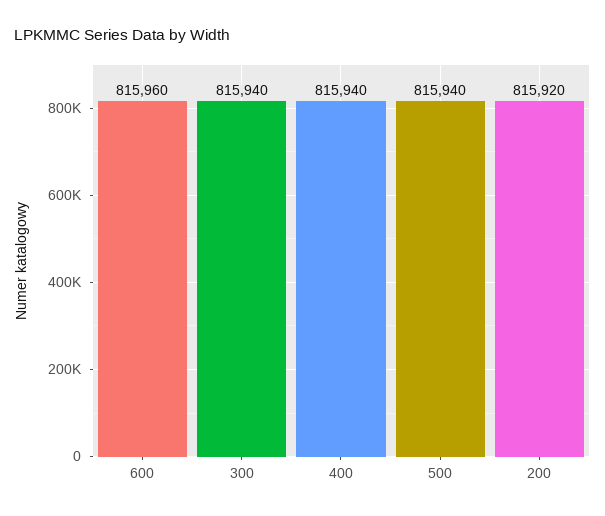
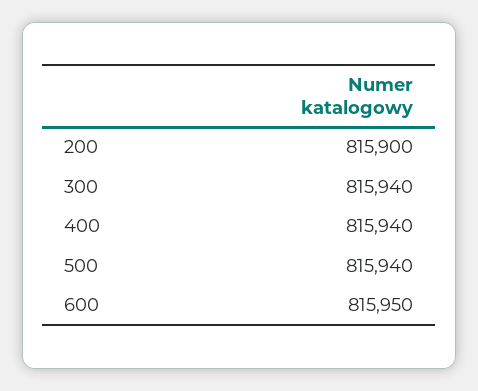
600: 815960 -> 815950
200: 815920 -> 815900

